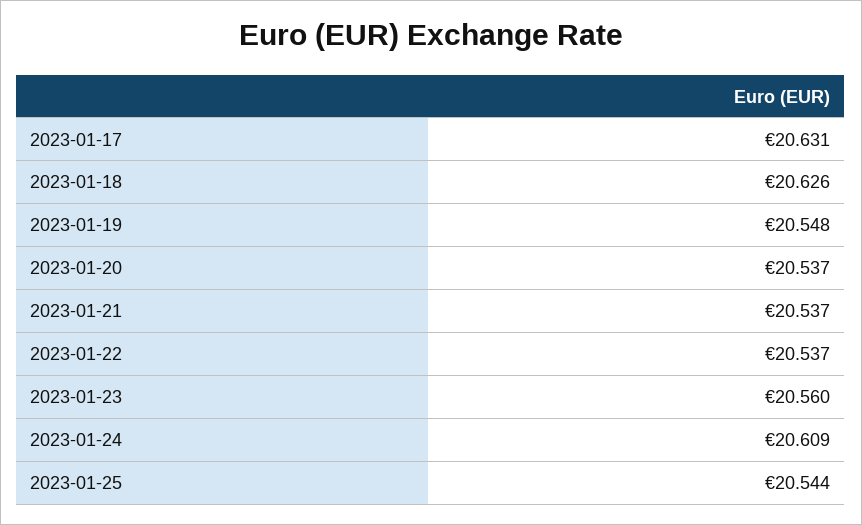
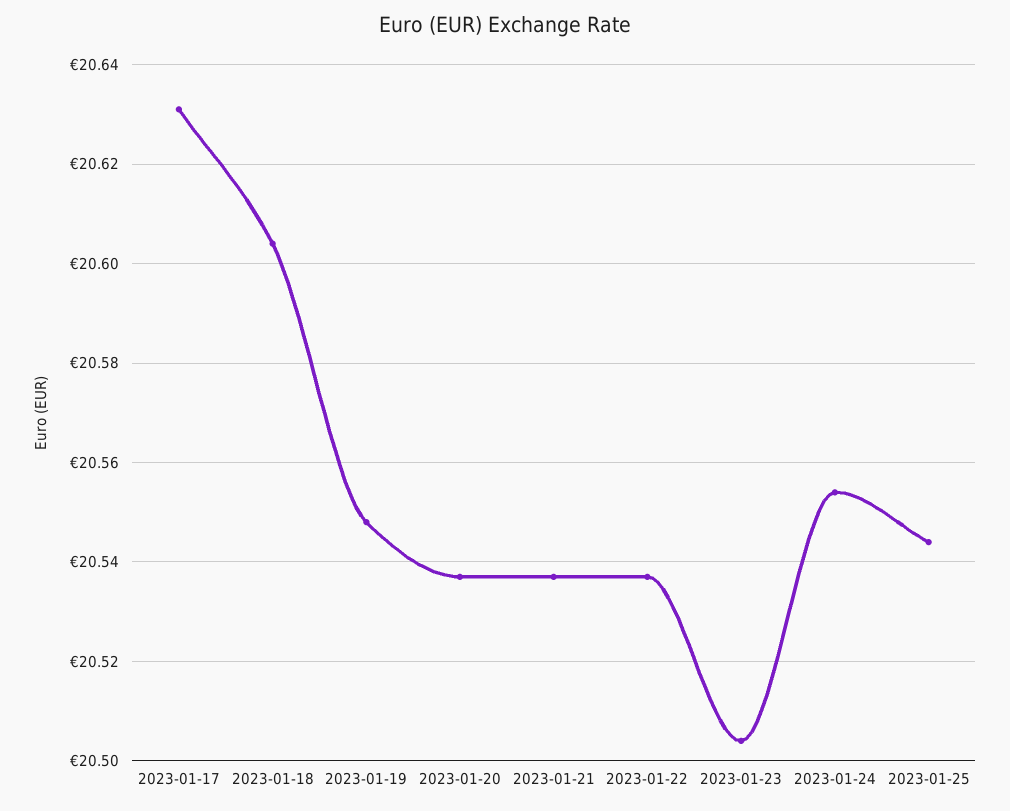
2023-01-18: 20.626 -> 20.605
2023-01-23: 20.56 -> 20.505
2023-01-24: 20.609 -> 20.555

